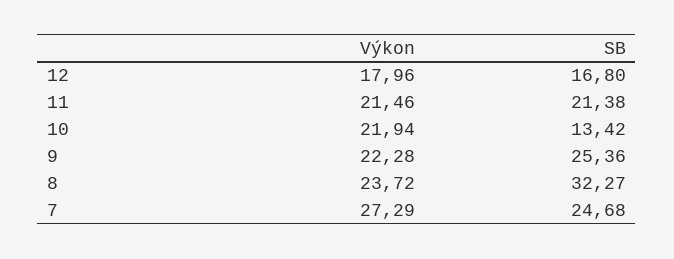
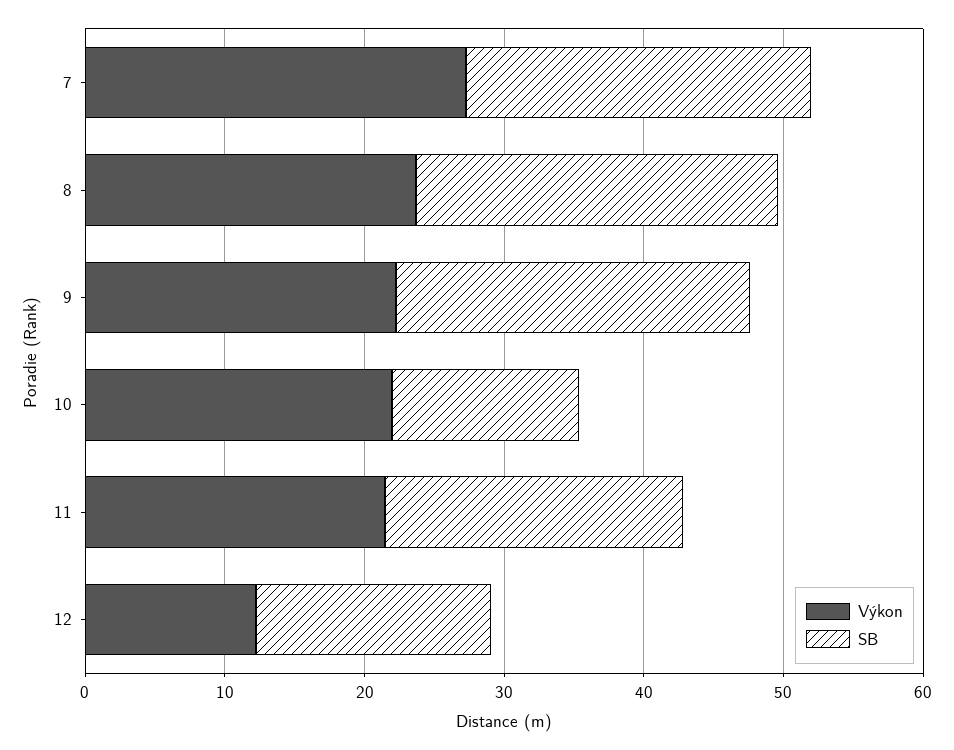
Výkon, 12: 17.96 -> 12
SB, 8: 32.27 -> 26

